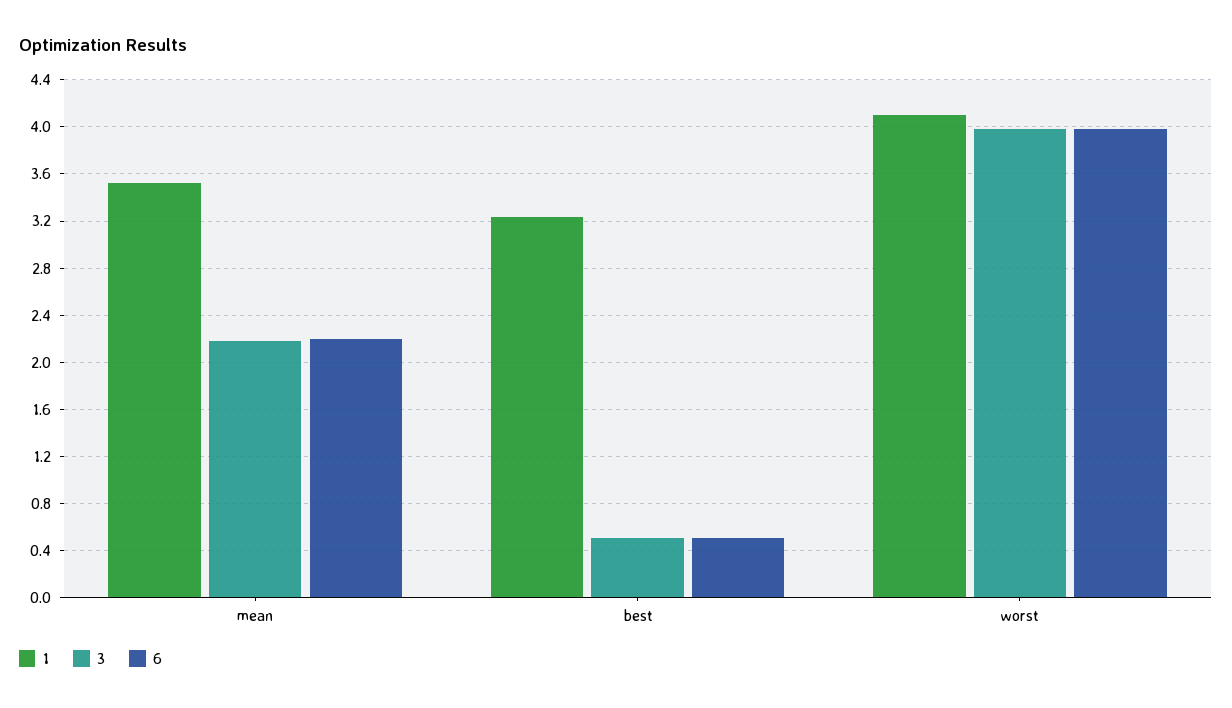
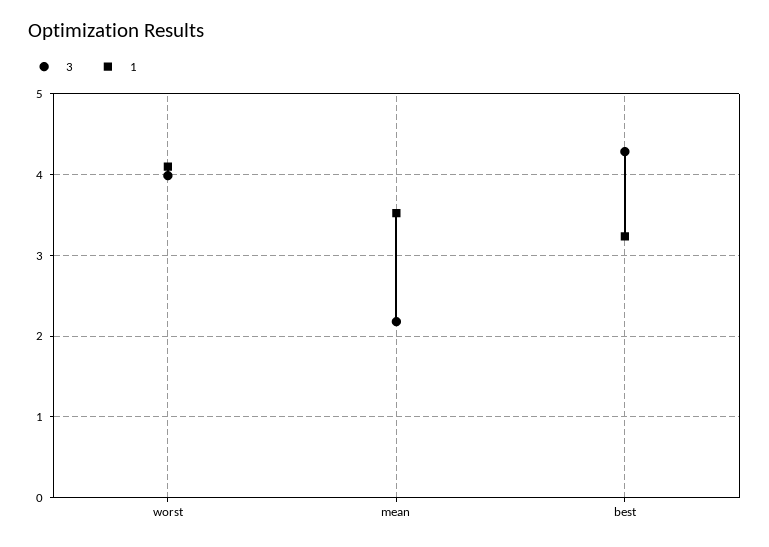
6, mean: 2.2 -> none
3, best: 0.5 -> 4.3
6, best: 0.5 -> none
6, worst: 4 -> none

